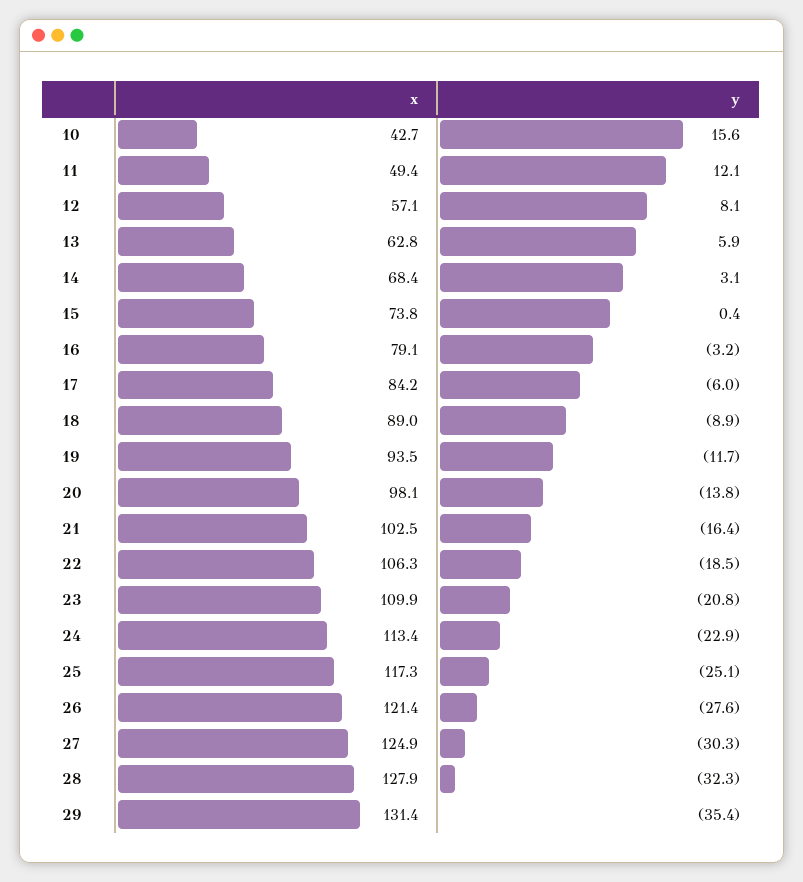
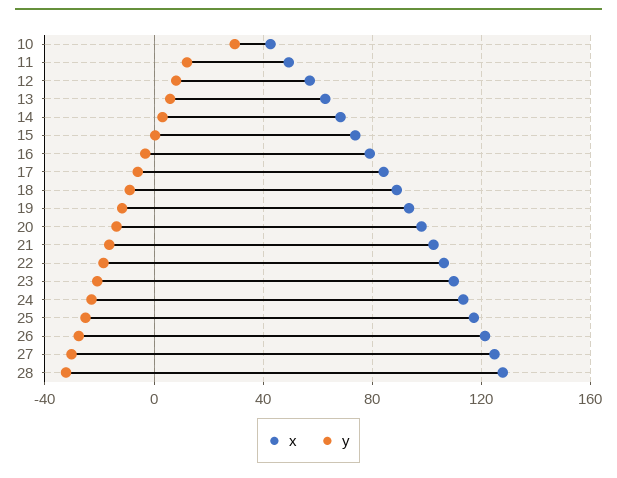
y, 10: 15.6 -> 30
x, 29: 131.4 -> none
y, 29: -35.4 -> none

